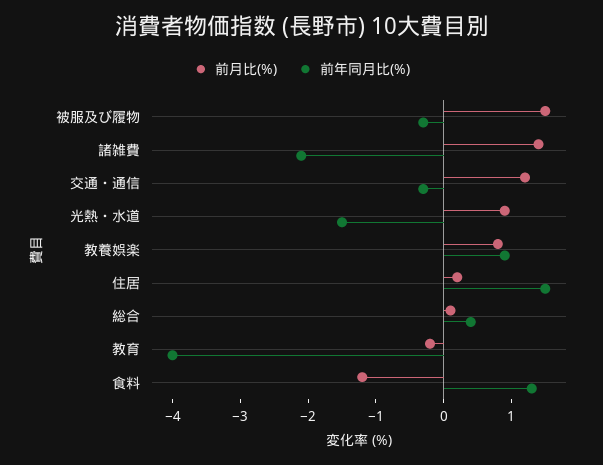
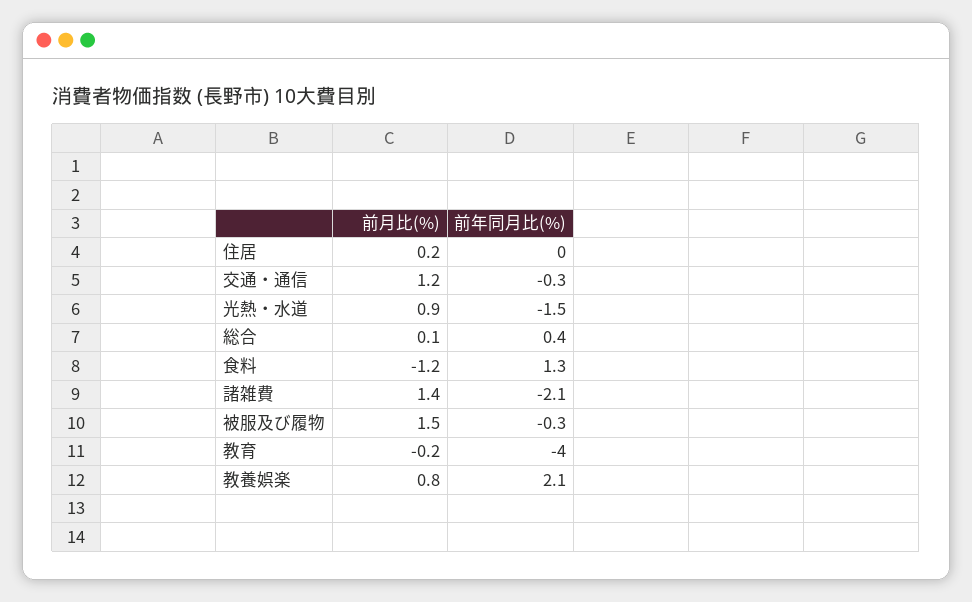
前年同月比(%), 教養娯楽: 1 -> 2.1
前年同月比(%), 住居: 1.5 -> 0

